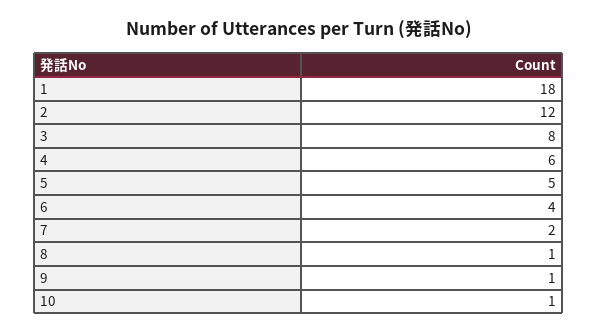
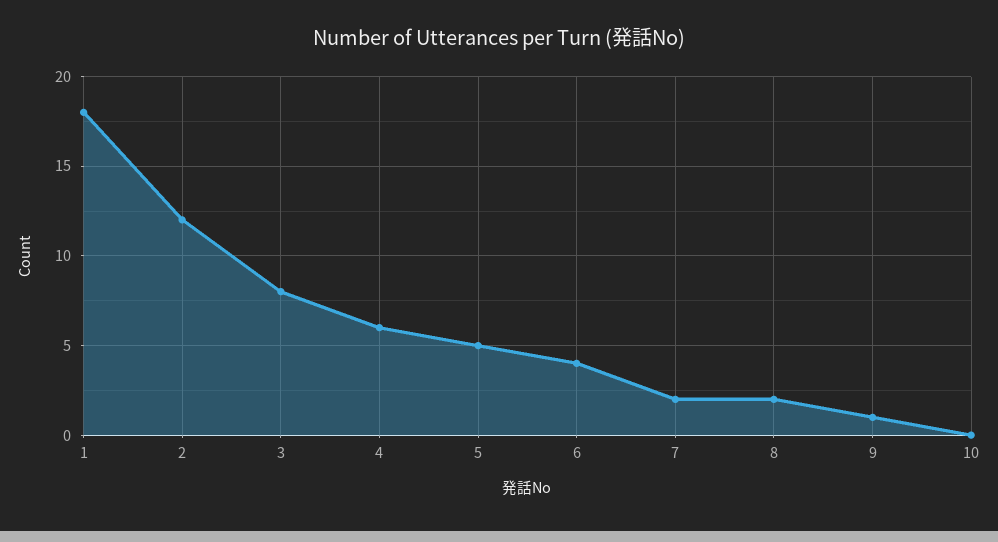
8: 1 -> 2
10: 1 -> 0

